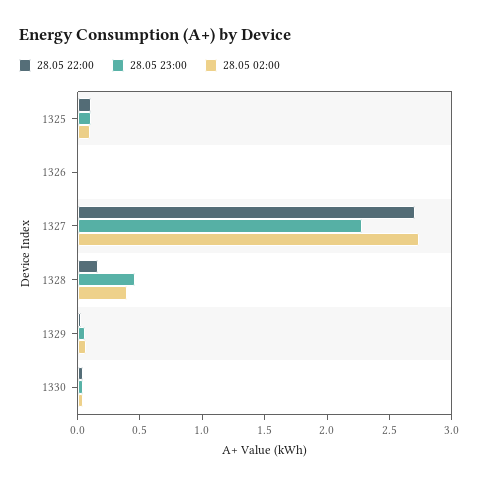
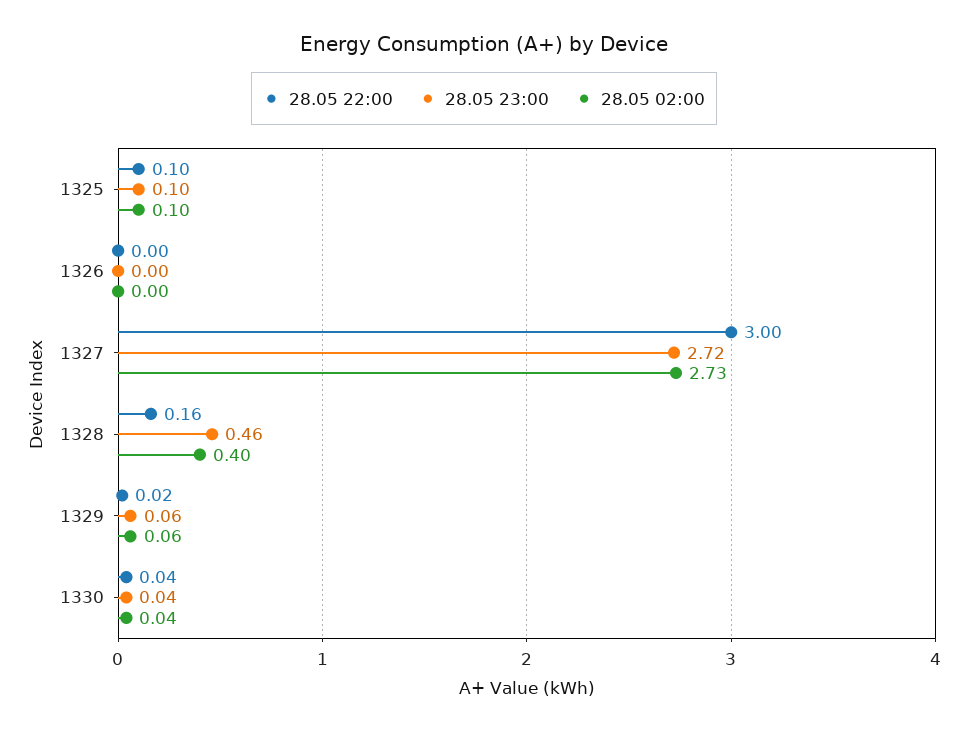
28.05 22:00, 1327: 2.7 -> 3
28.05 23:00, 1327: 2.3 -> 2.72

